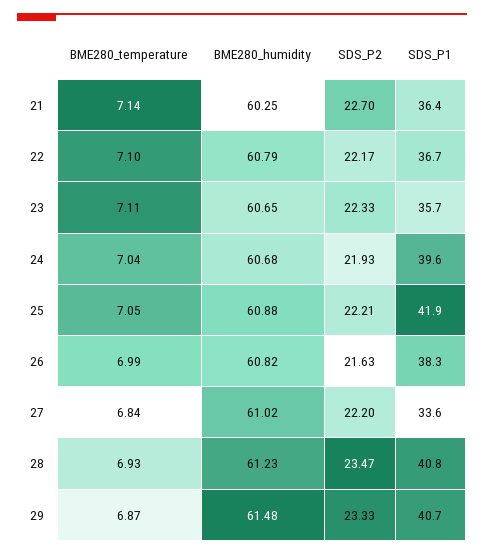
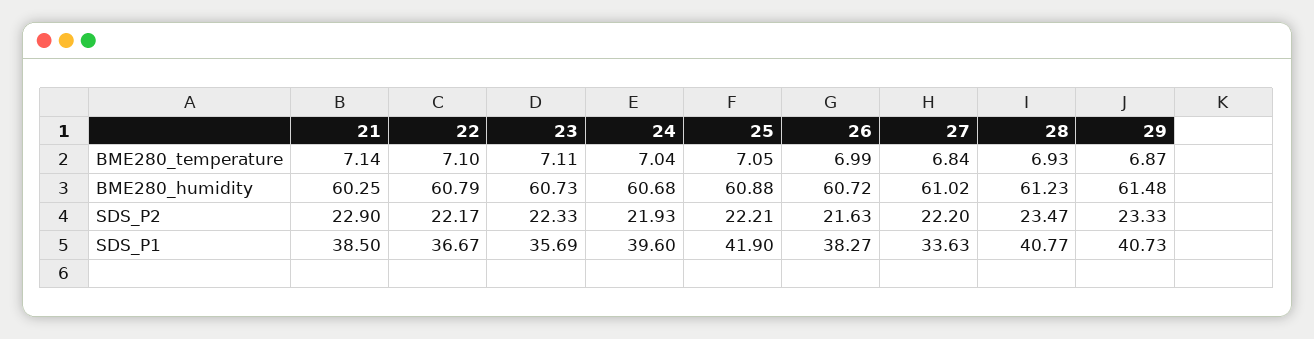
SDS_P2, 21: 22.7 -> 22.9
SDS_P1, 21: 36.4 -> 38.5
BME280_humidity, 23: 60.65 -> 60.73
BME280_humidity, 26: 60.82 -> 60.72

